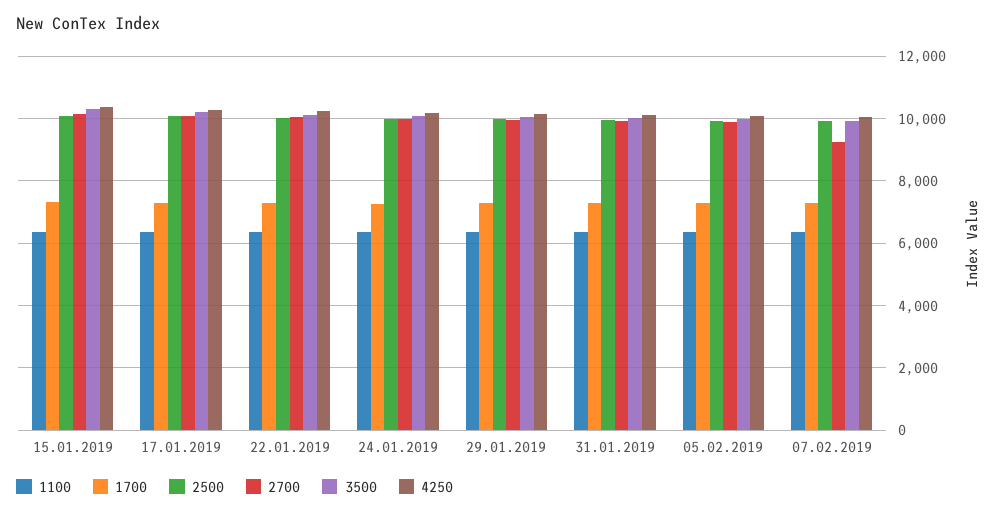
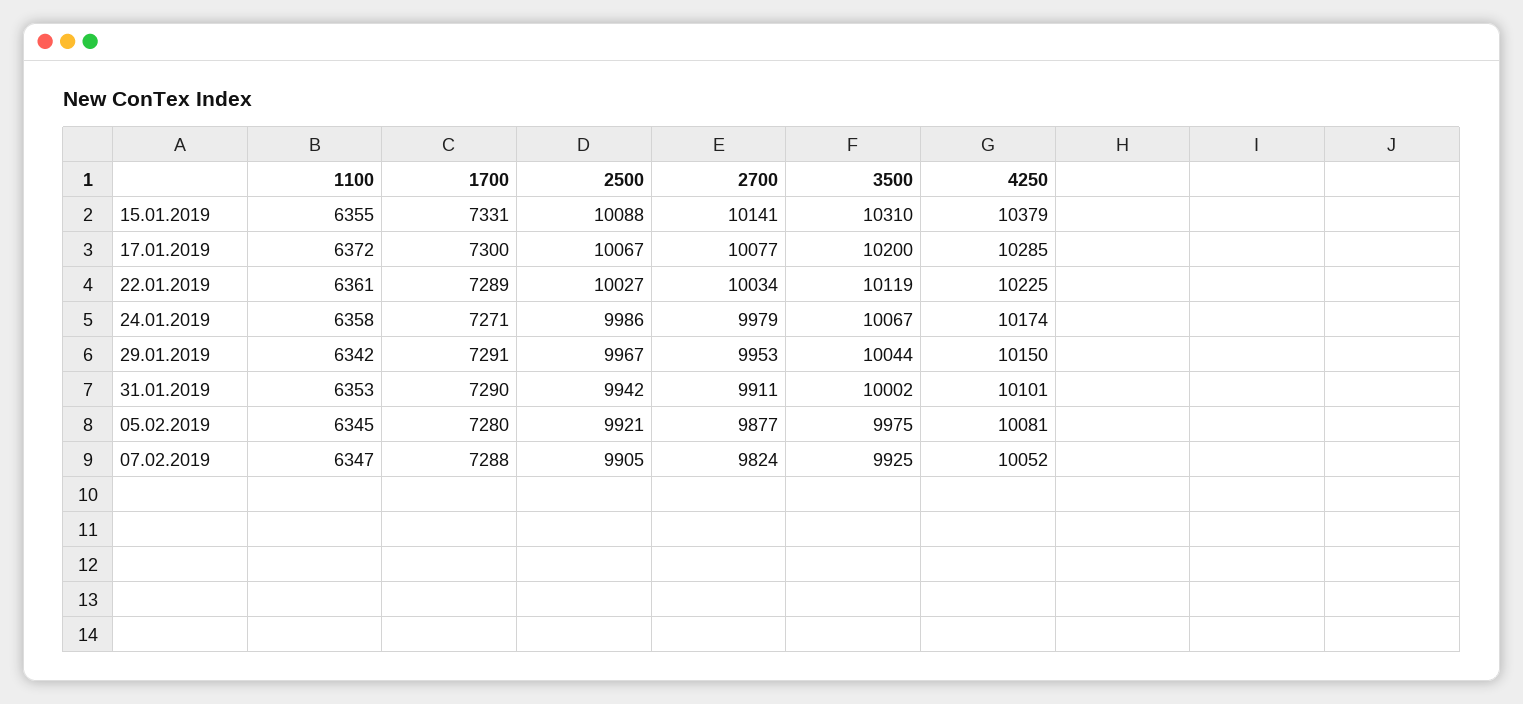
2700, 07.02.2019: 9200 -> 9824

